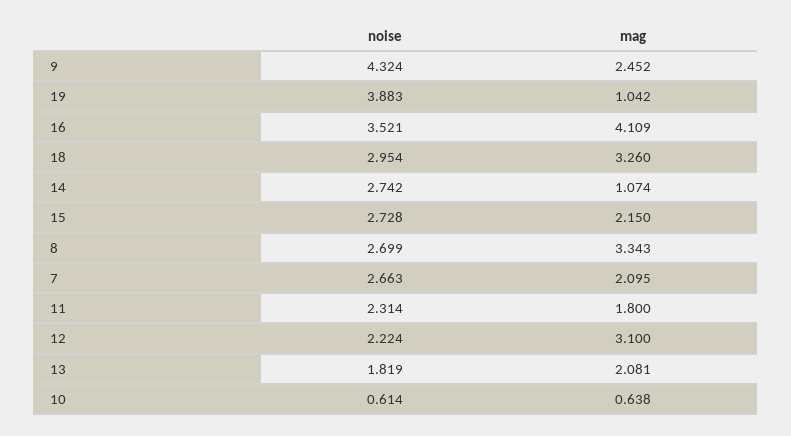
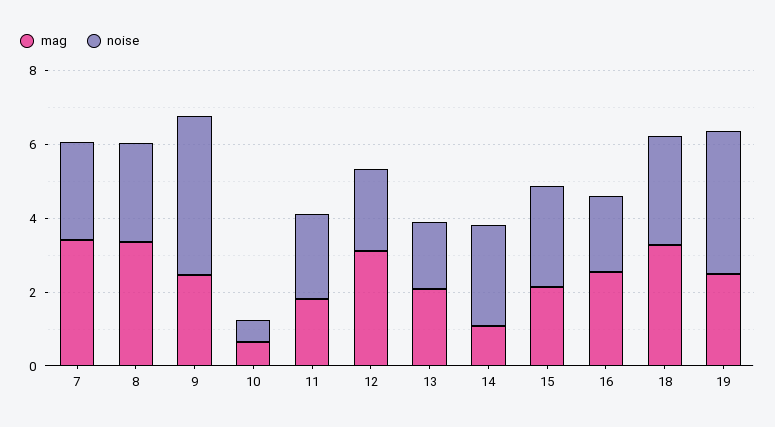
mag, 19: 1.042 -> 2.5
noise, 16: 3.521 -> 2
mag, 16: 4.109 -> 2.5
mag, 7: 2.095 -> 3.5

